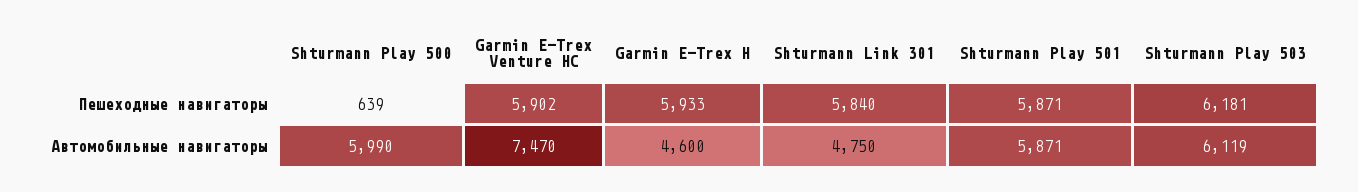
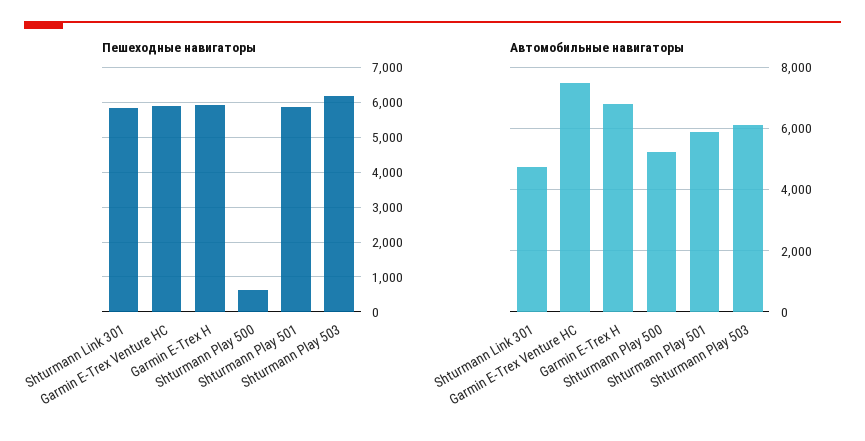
Автомобильные навигаторы, Shturmann Play 500: 5990 -> 5200
Автомобильные навигаторы, Garmin E-Trex H: 4600 -> 6800

